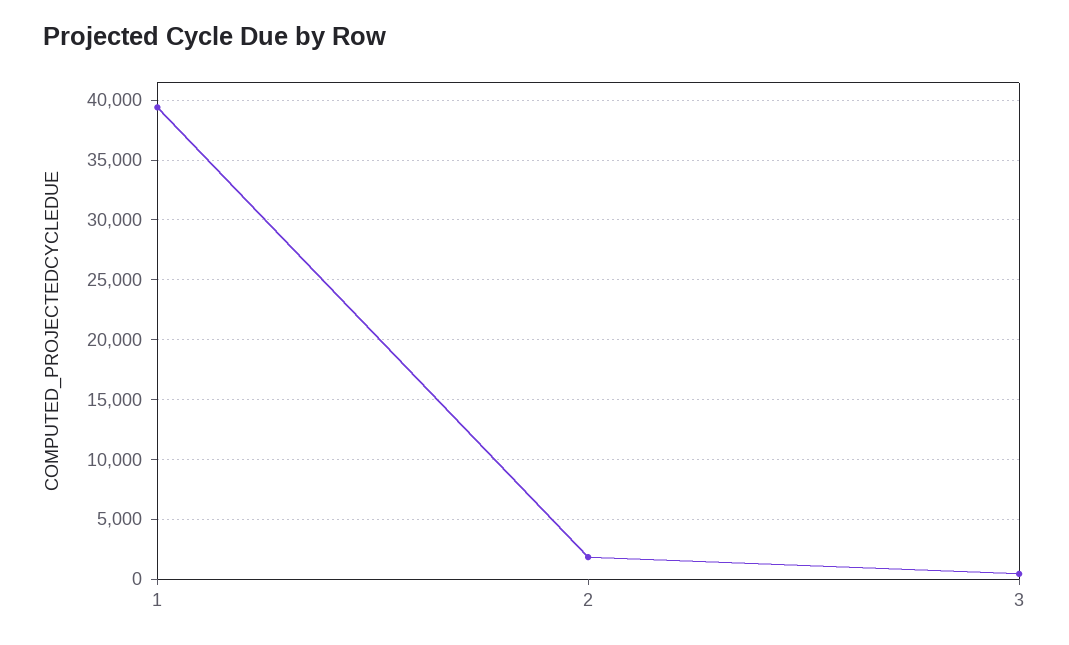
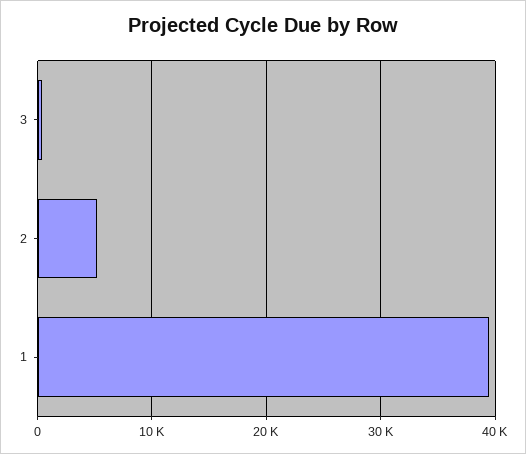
2: 2000 -> 5000

